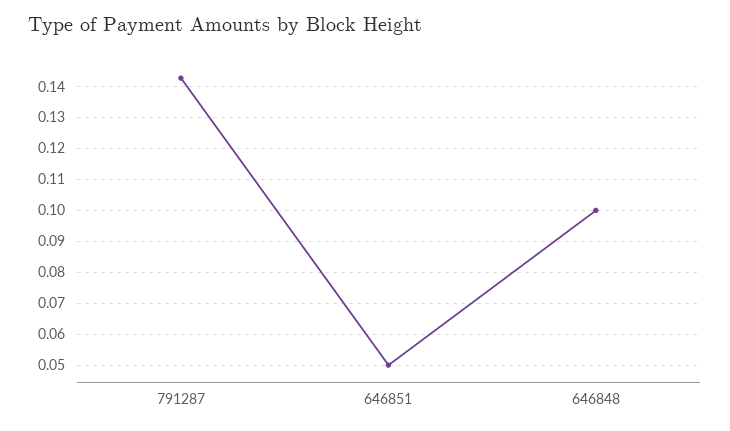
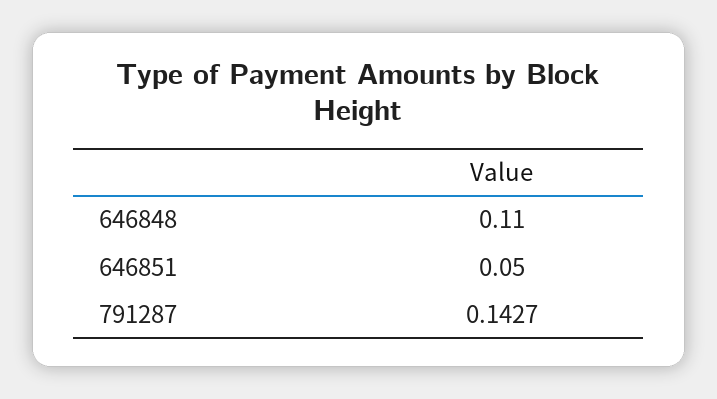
646848: 0.1 -> 0.11

